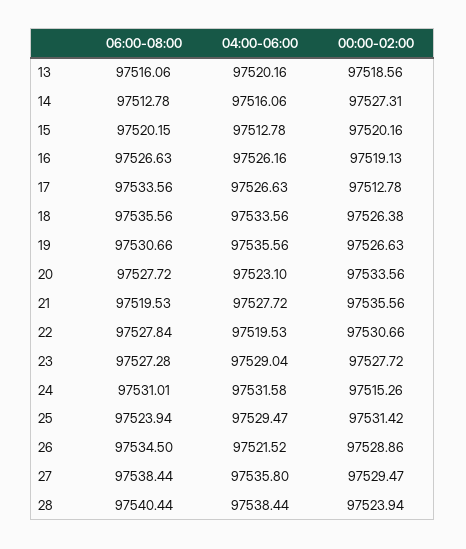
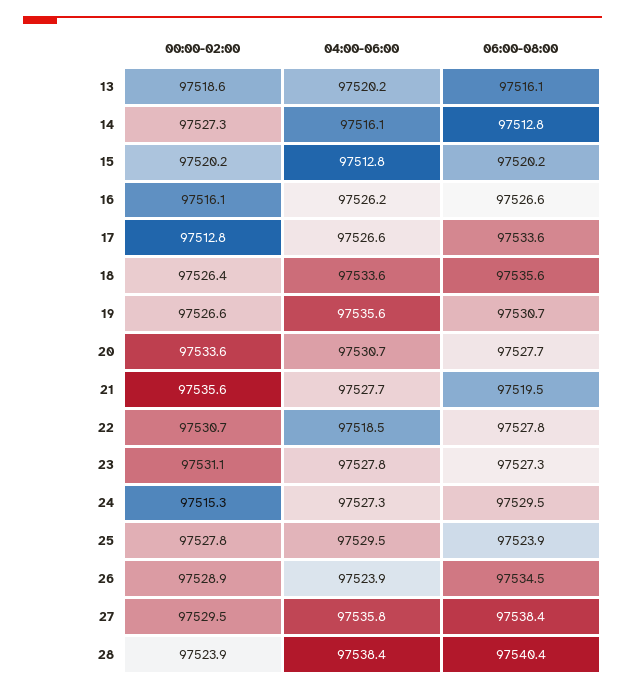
00:00-02:00, 16: 97519.13 -> 97516.1
04:00-06:00, 20: 97523.1 -> 97530.7
04:00-06:00, 22: 97519.53 -> 97518.5
04:00-06:00, 23: 97529.04 -> 97527.8
00:00-02:00, 23: 97527.72 -> 97531.1
06:00-08:00, 24: 97531.01 -> 97529.5
04:00-06:00, 24: 97531.58 -> 97527.3
00:00-02:00, 25: 97531.42 -> 97527.8
04:00-06:00, 26: 97521.52 -> 97523.9

